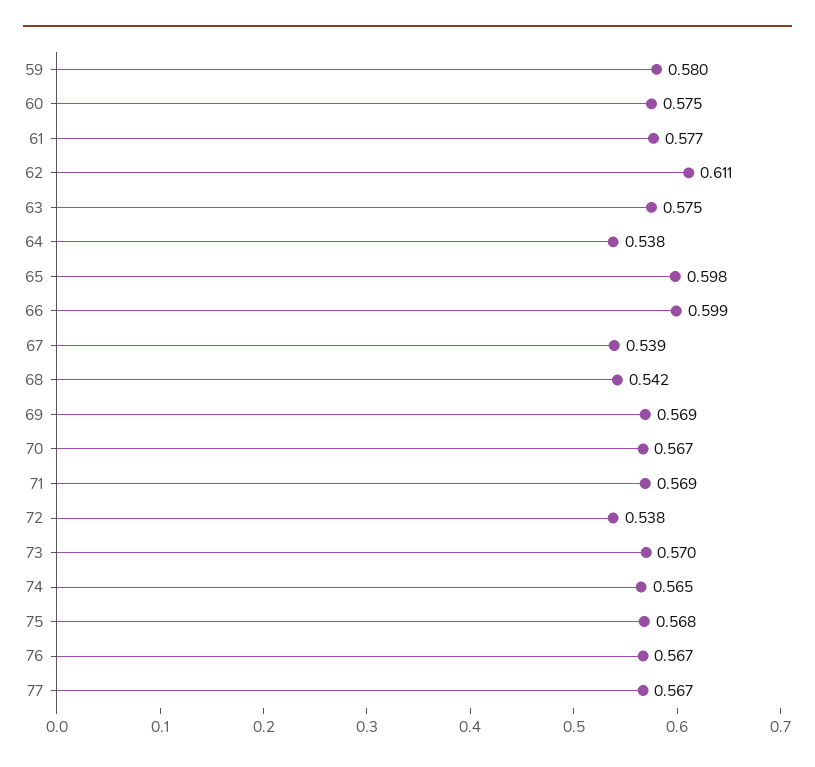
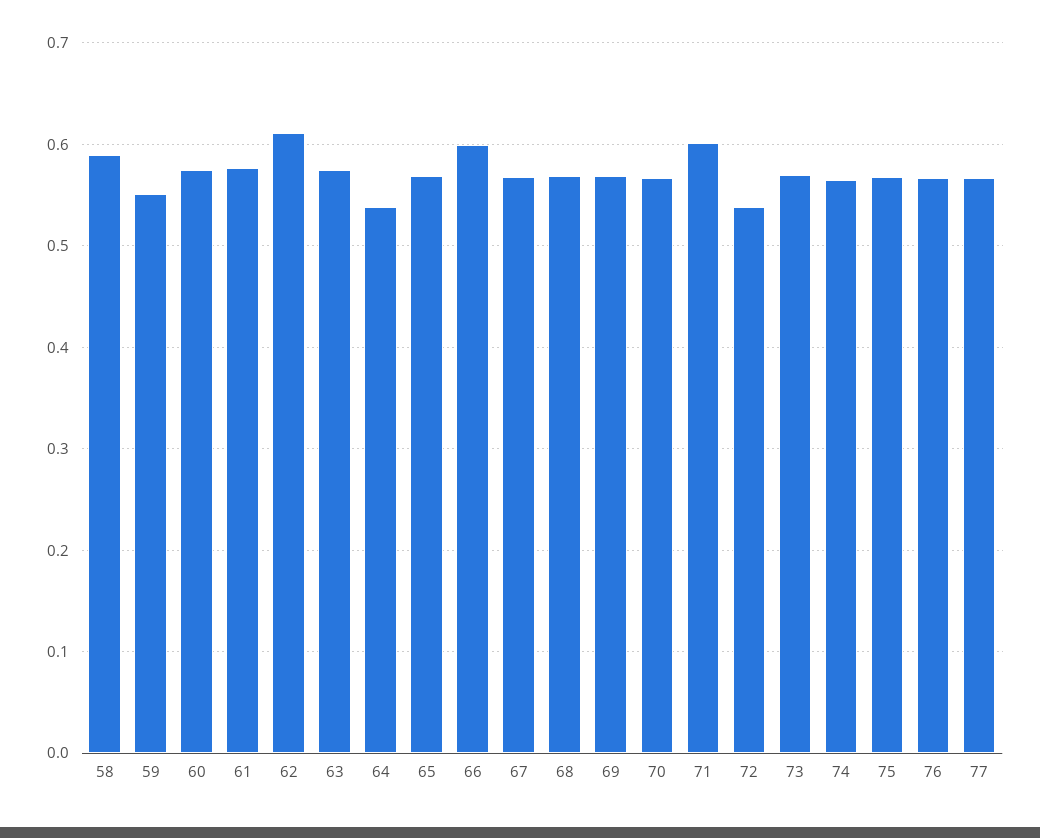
59: 0.58 -> 0.55
65: 0.598 -> 0.57
67: 0.539 -> 0.57
68: 0.542 -> 0.57
71: 0.569 -> 0.6
58: none -> 0.59

